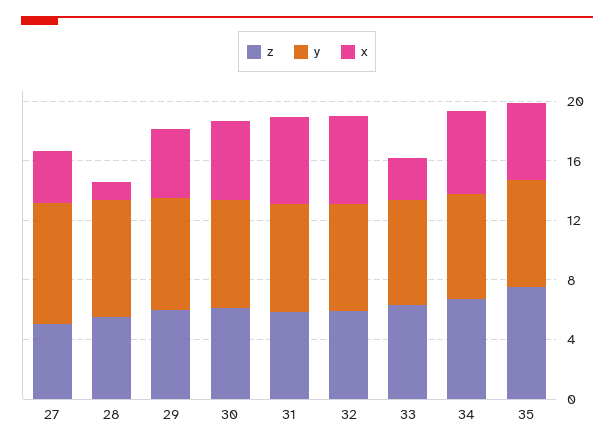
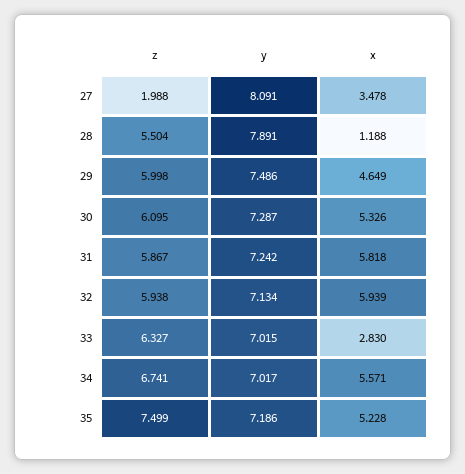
z, 27: 5 -> 1.988

